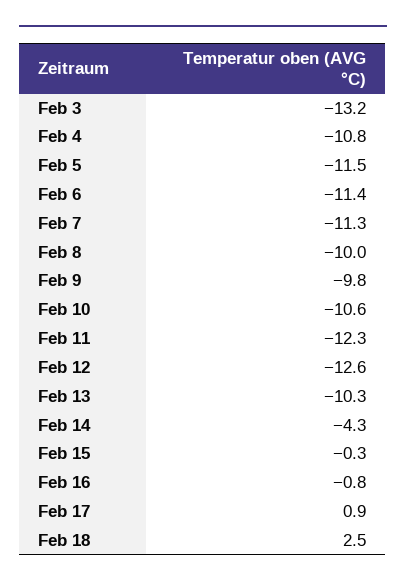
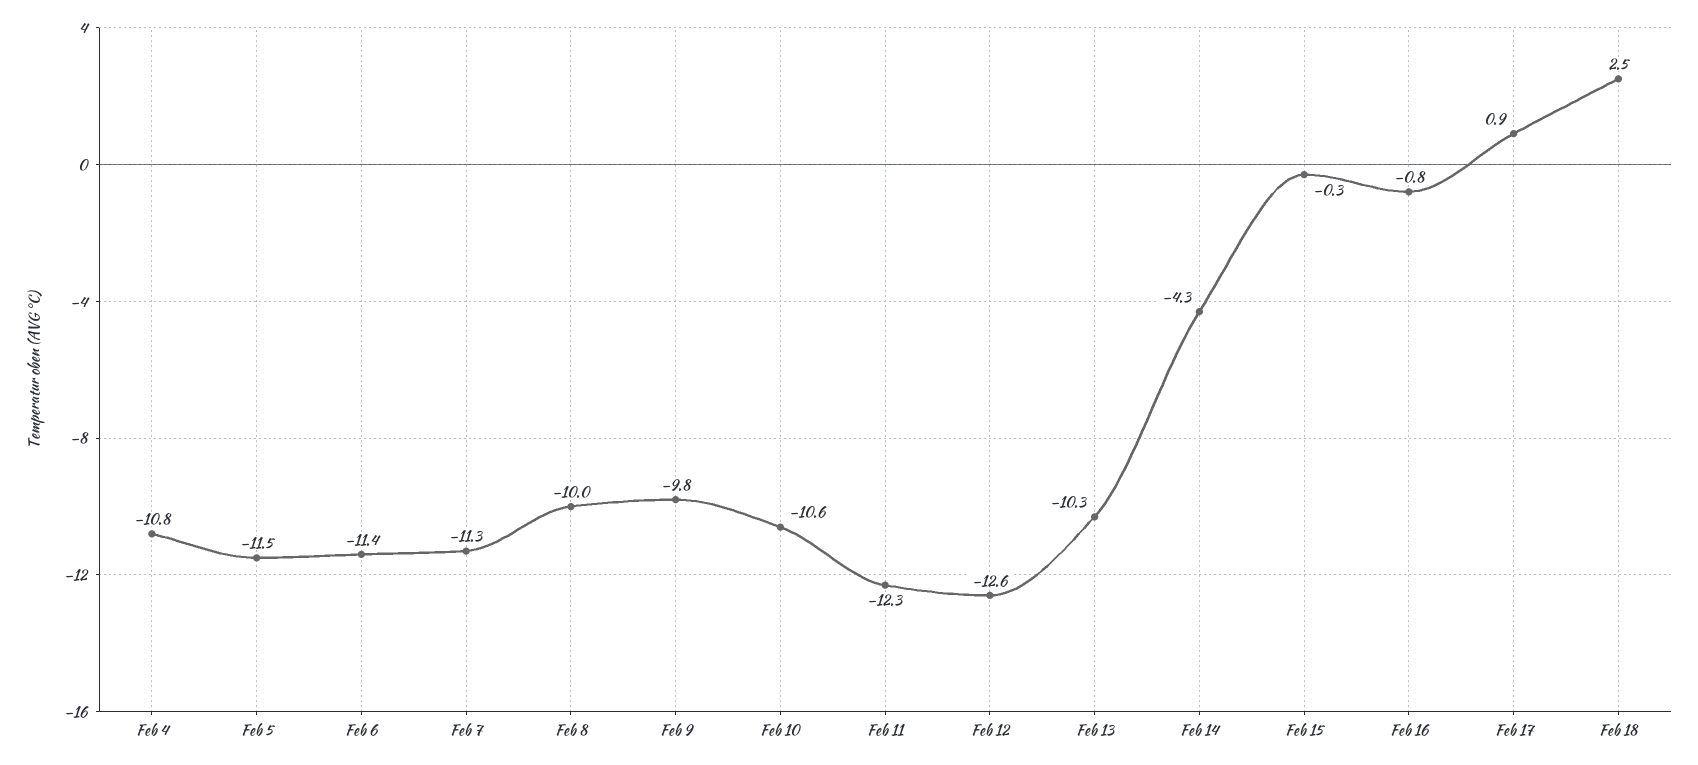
Feb 3: -13.2 -> none

